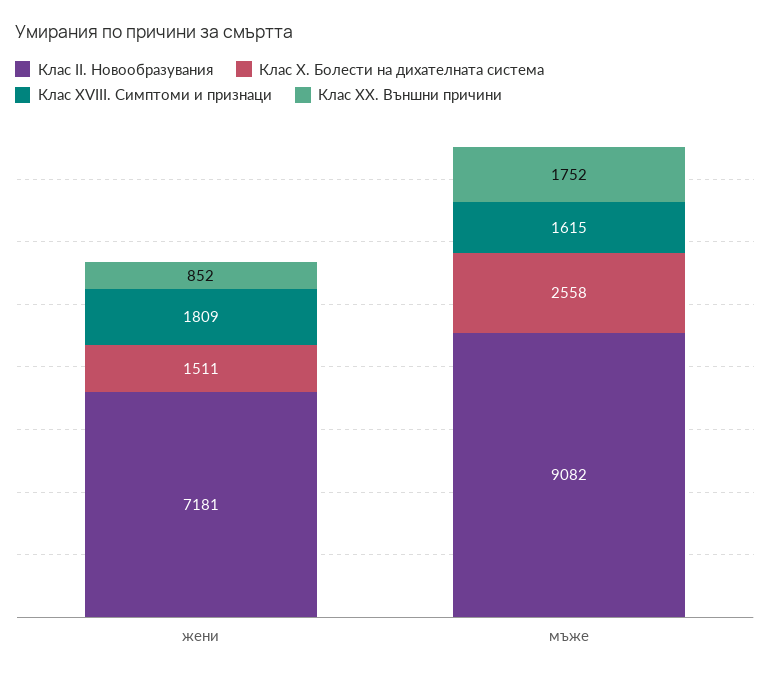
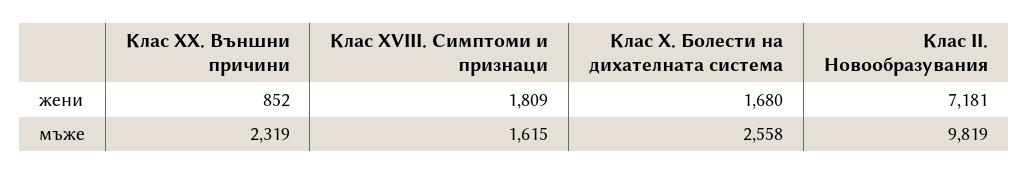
Клас X. Болести на дихателната система, жени: 1511 -> 1680
Клас II. Новообразувания, мъже: 9082 -> 9819
Клас XX. Външни причини, мъже: 1752 -> 2319

